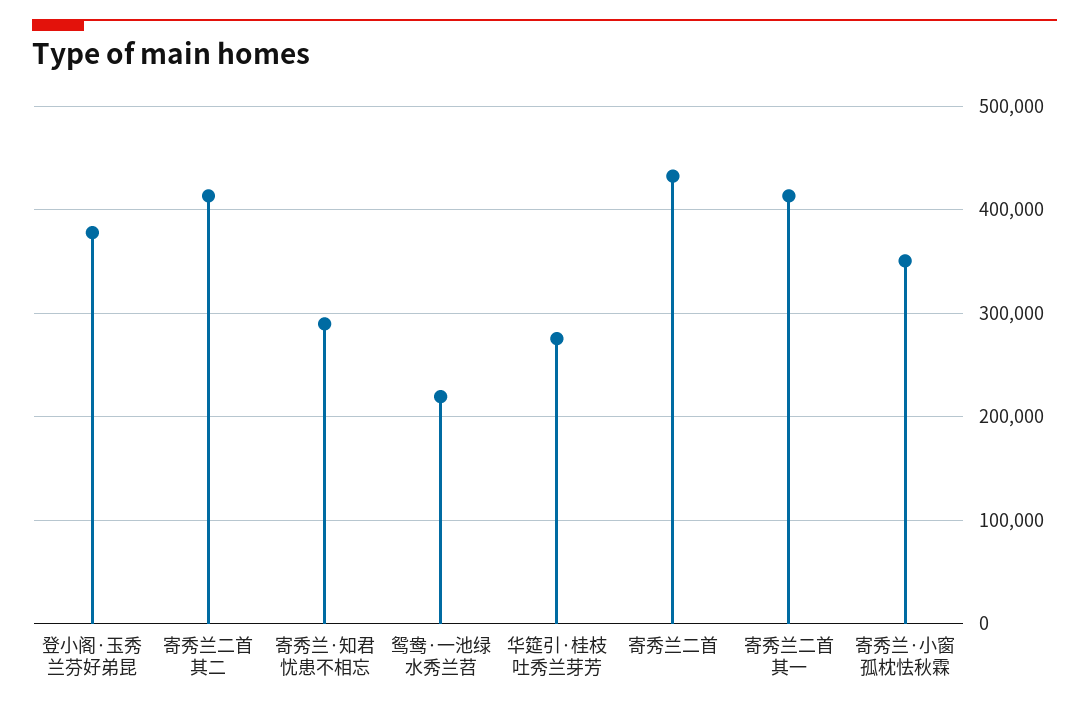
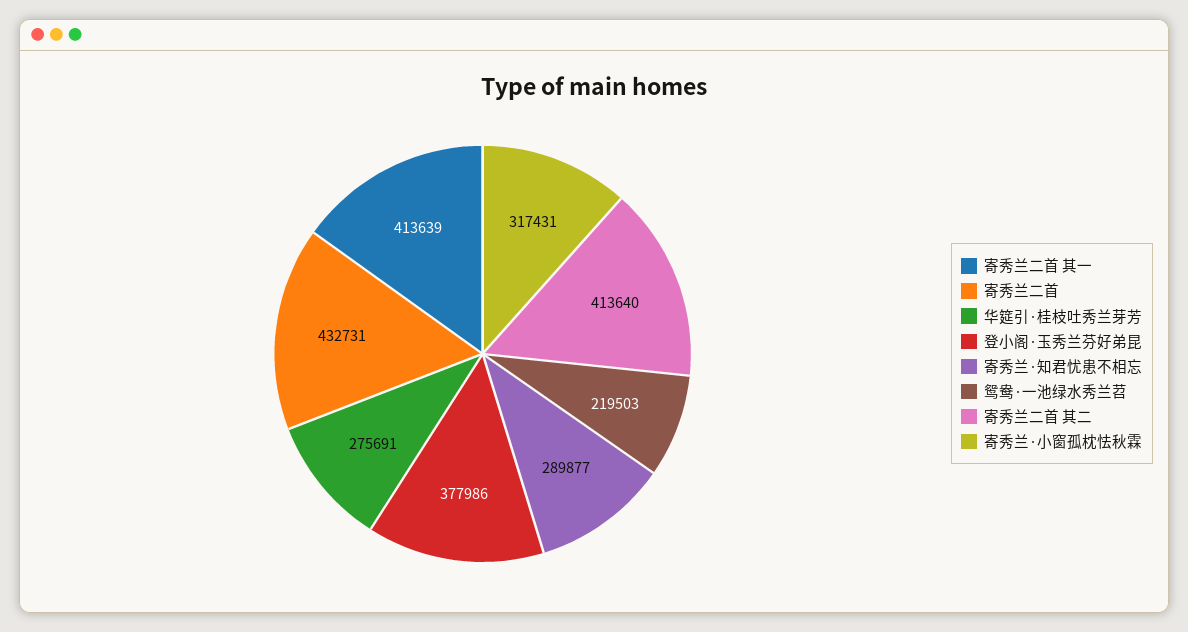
寄秀兰·小窗孤枕怯秋霖: 350000 -> 317431

